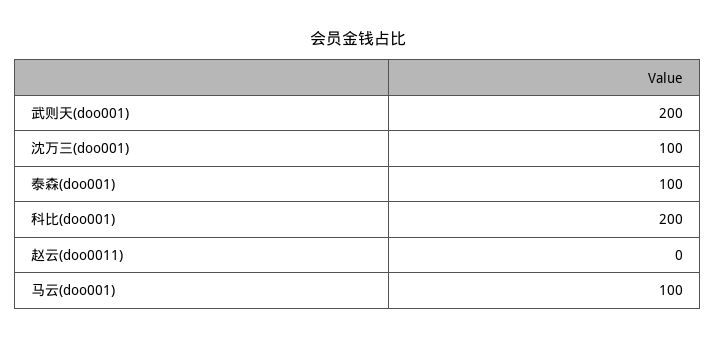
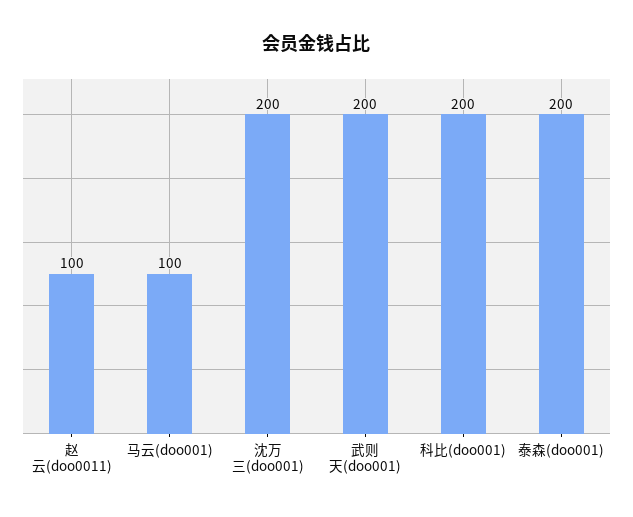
沈万三(doo001): 100 -> 200
泰森(doo001): 100 -> 200
赵云(doo0011): 0 -> 100

